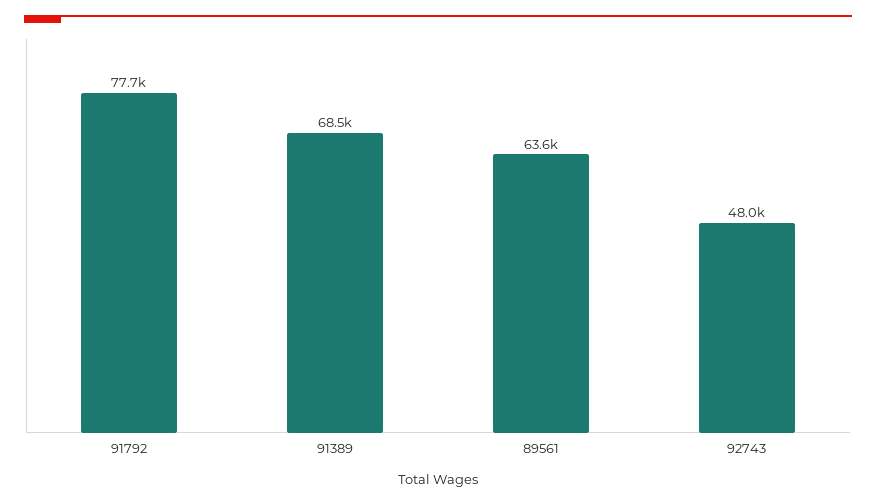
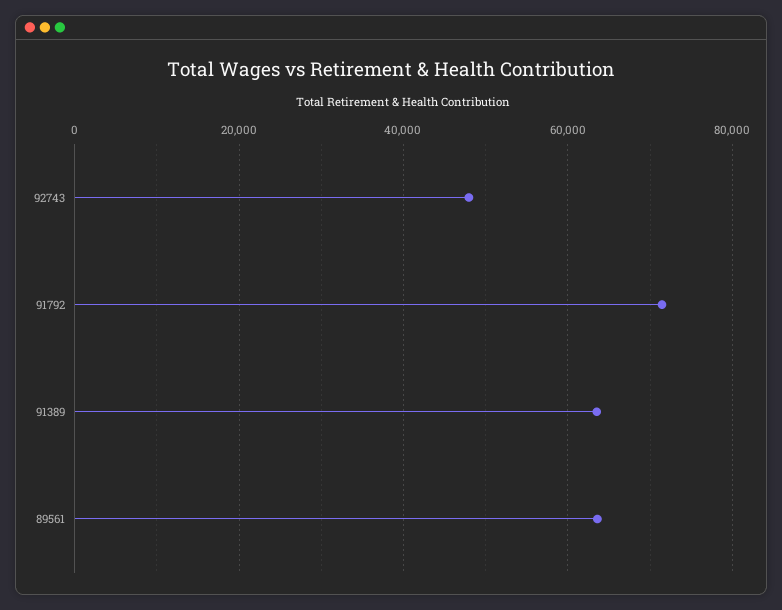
91792: 77700 -> 72000
91389: 68500 -> 64000

